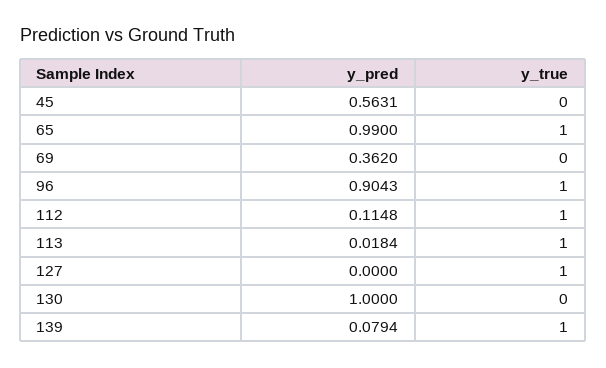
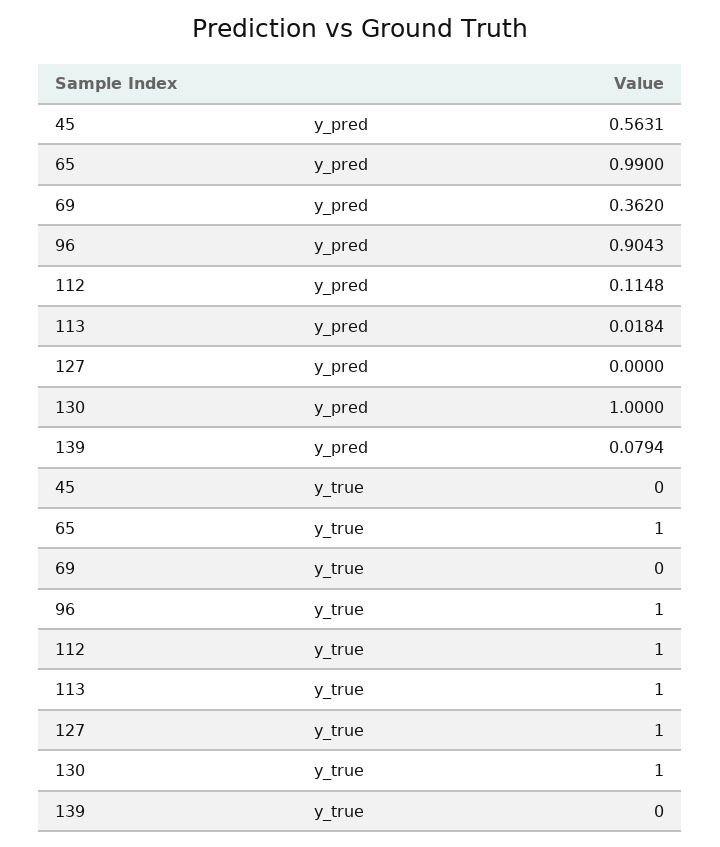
y_true, 130: 0 -> 1
y_true, 139: 1 -> 0

